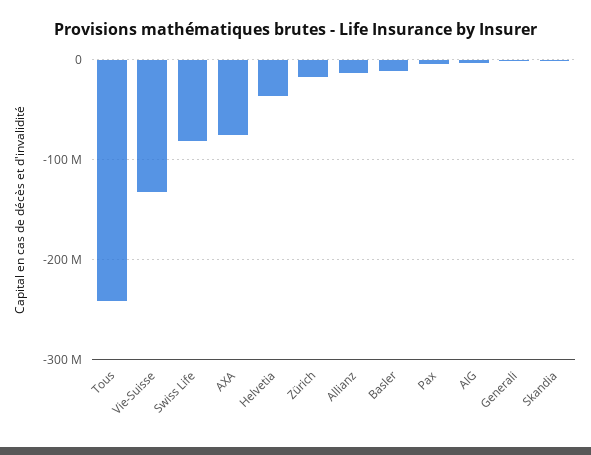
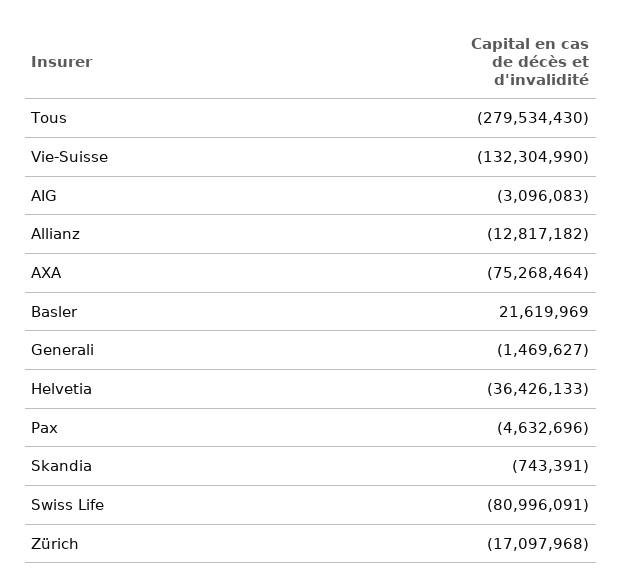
Tous: -240000000 -> -279534430
Basler: -10000000 -> 21619969

